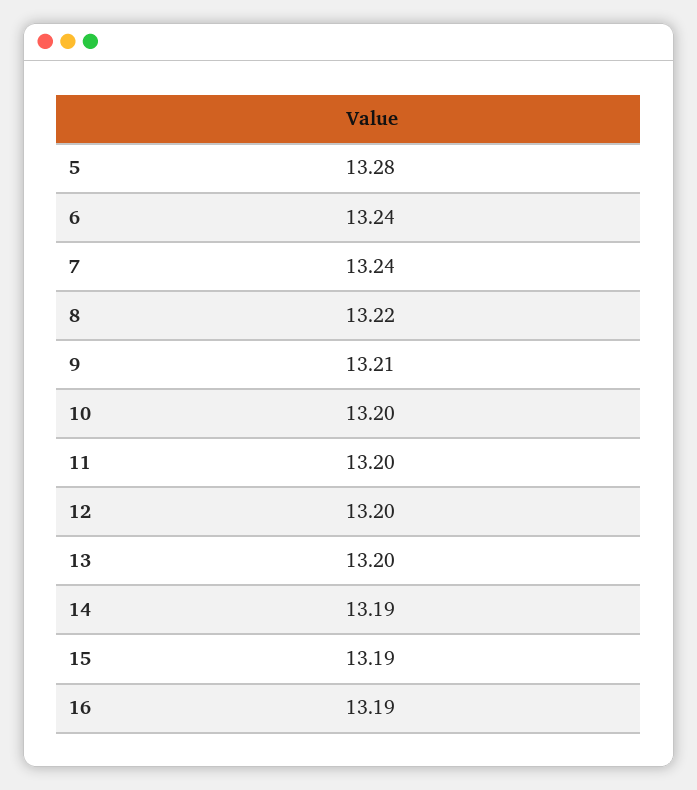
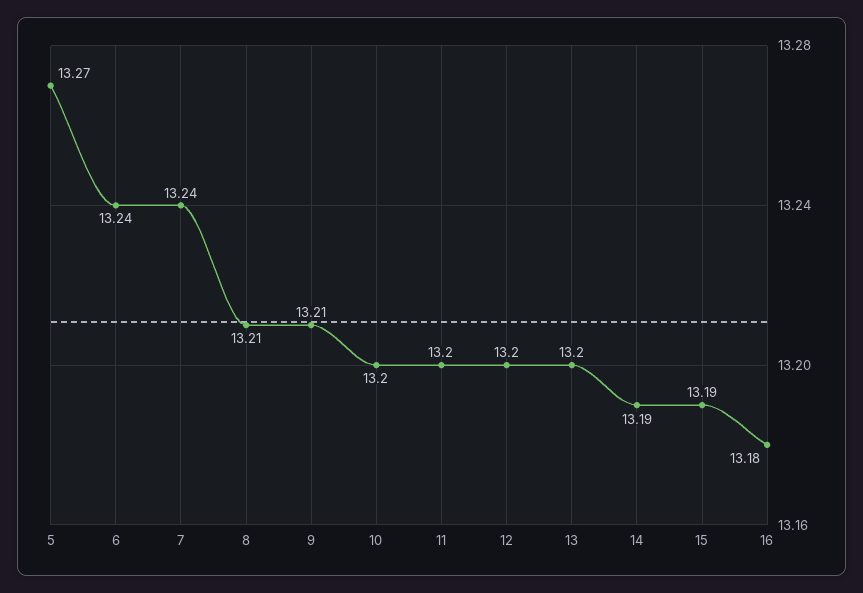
5: 13.28 -> 13.27
8: 13.22 -> 13.21
16: 13.19 -> 13.18

